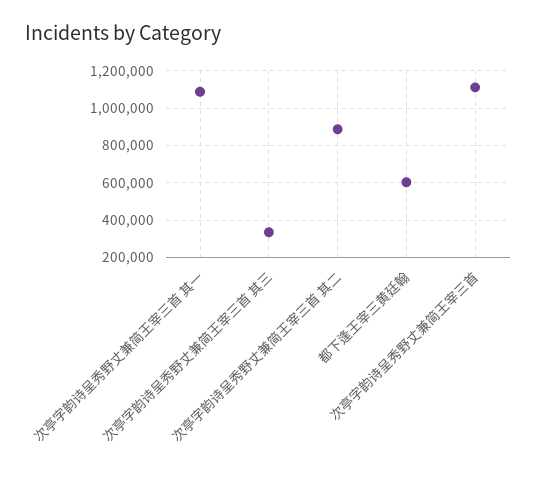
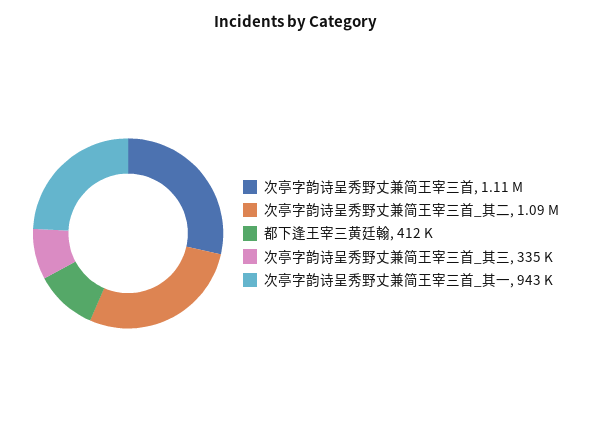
次亭字韵诗呈秀野丈兼简王宰三首 其一: 1100000 -> 943000
次亭字韵诗呈秀野丈兼简王宰三首 其二: 900000 -> 1090000
都下逢王宰三黄廷翰: 600000 -> 412000

